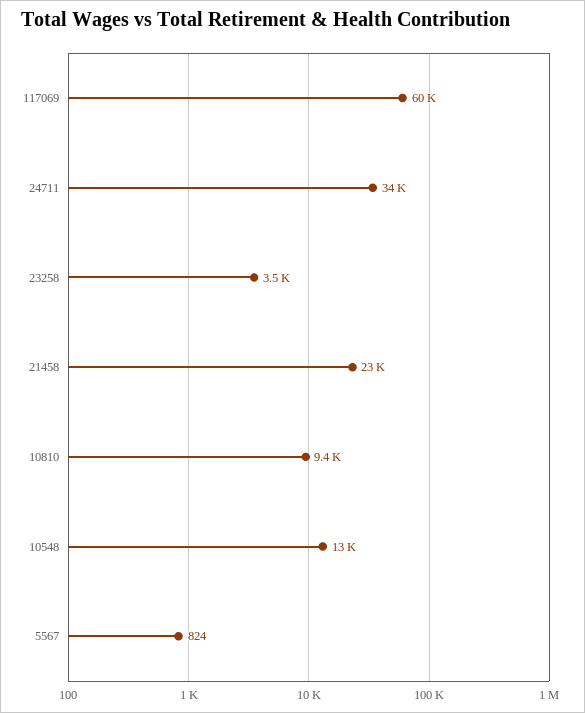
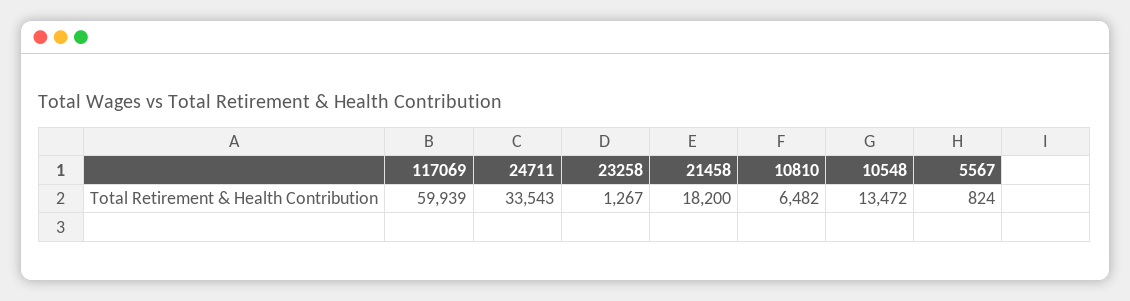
23258: 3500 -> 1267
21458: 23000 -> 18200
10810: 9400 -> 6482

